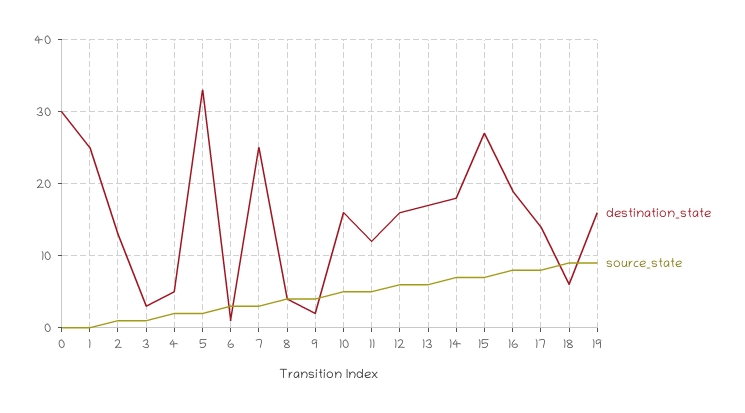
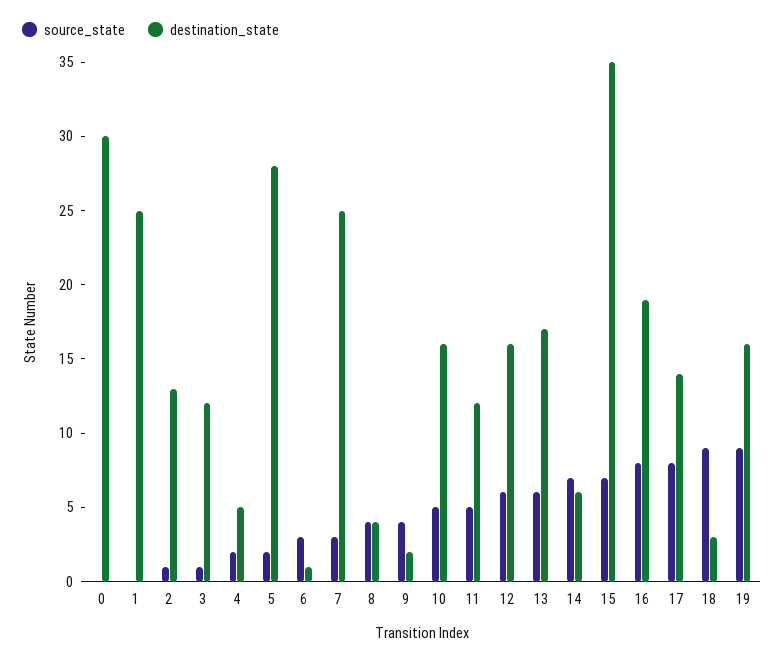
destination_state, 3: 3 -> 12
destination_state, 5: 33 -> 28
destination_state, 14: 18 -> 6
destination_state, 15: 27 -> 35
destination_state, 18: 6 -> 3

